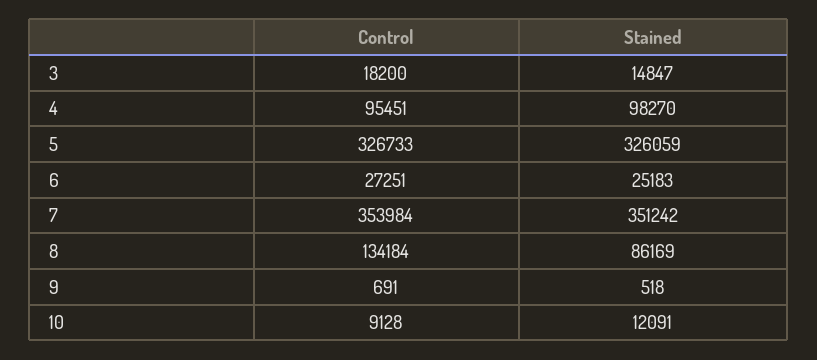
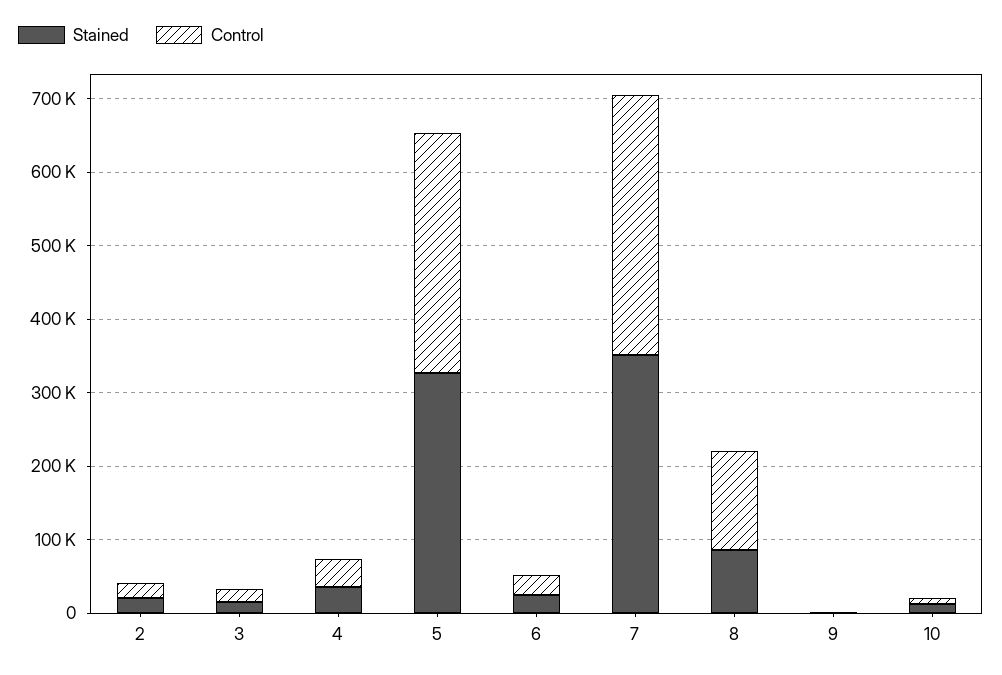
Control, 4: 95451 -> 40000
Stained, 4: 98270 -> 40000
Stained, 2: none -> 20000
Control, 2: none -> 20000

